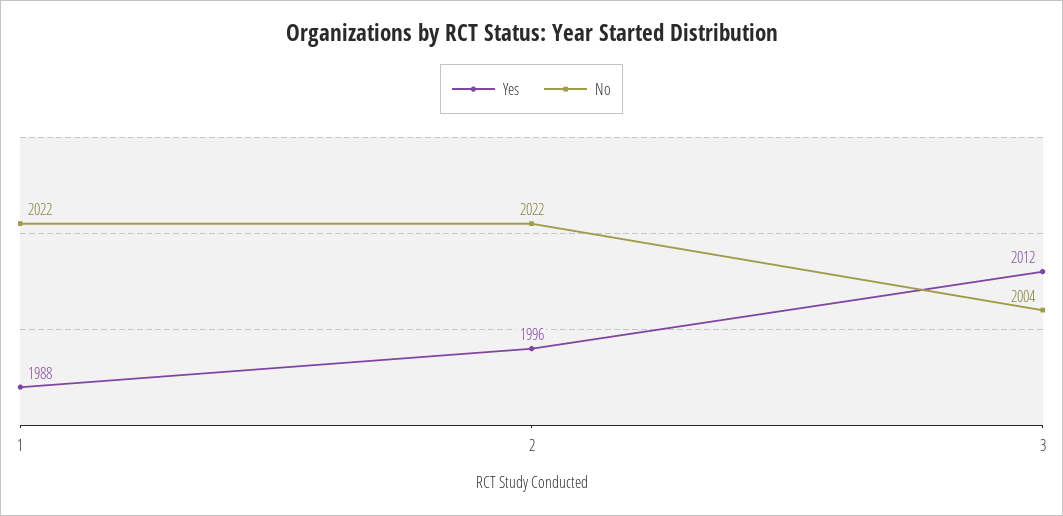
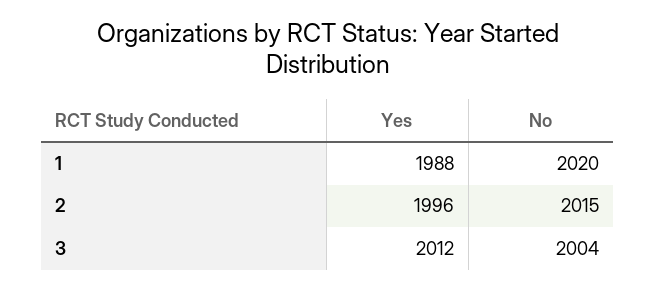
No, 1: 2022 -> 2020
No, 2: 2022 -> 2015

